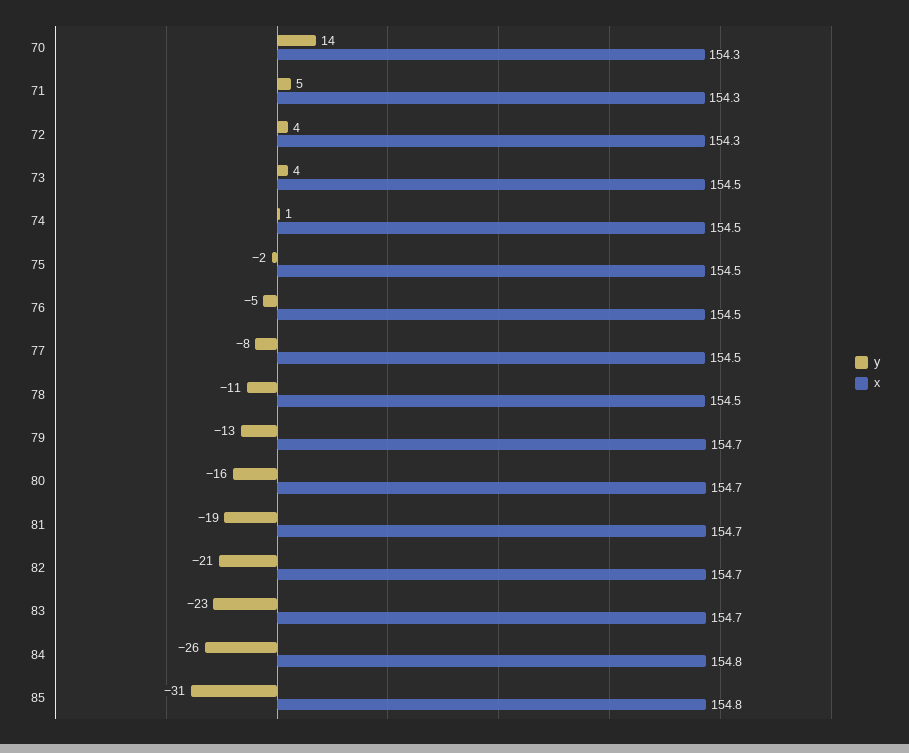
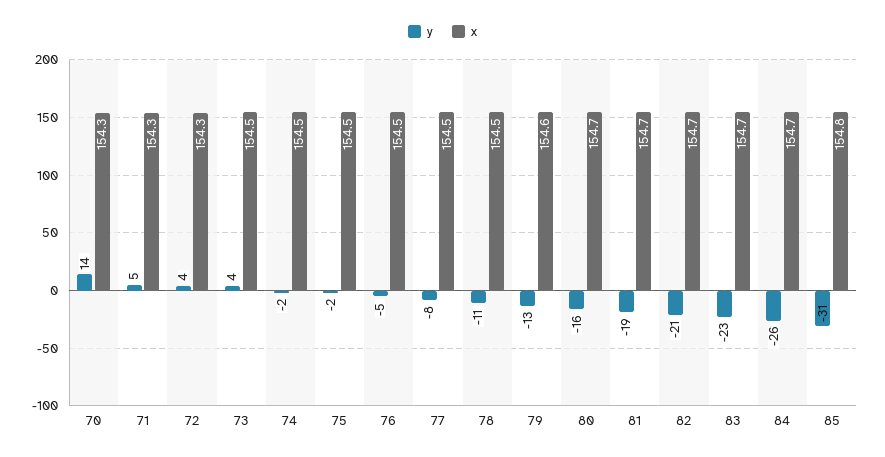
y, 74: 1 -> -2
x, 79: 154.7 -> 154.6
x, 84: 154.8 -> 154.7

